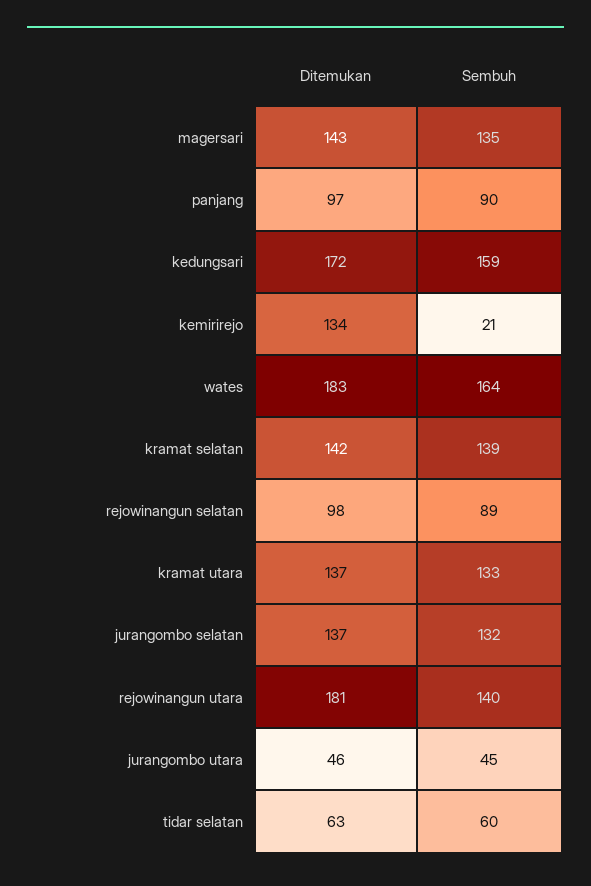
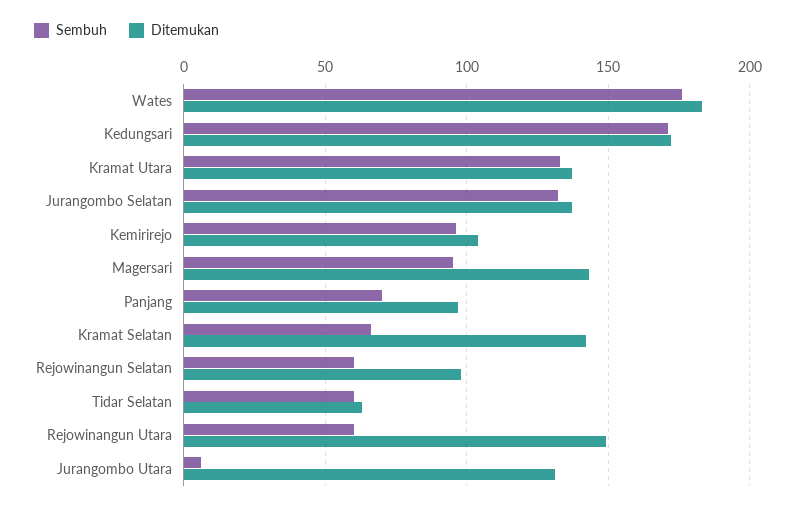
Sembuh, magersari: 135 -> 95
Sembuh, panjang: 90 -> 70
Sembuh, kedungsari: 159 -> 170
Ditemukan, kemirirejo: 134 -> 105
Sembuh, kemirirejo: 21 -> 95
Sembuh, wates: 164 -> 175
Sembuh, kramat selatan: 139 -> 65
Sembuh, rejowinangun selatan: 89 -> 60
Ditemukan, rejowinangun utara: 181 -> 150
Sembuh, rejowinangun utara: 140 -> 60
Ditemukan, jurangombo utara: 46 -> 130
Sembuh, jurangombo utara: 45 -> 5

